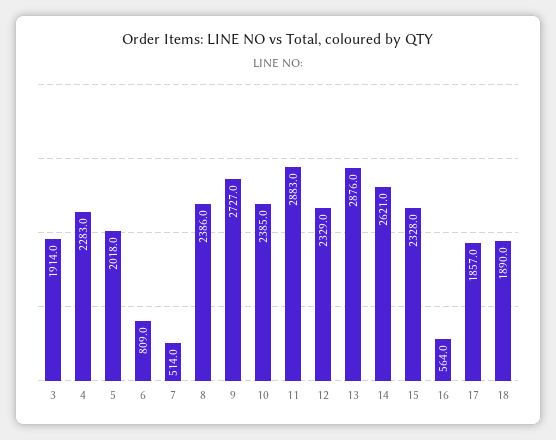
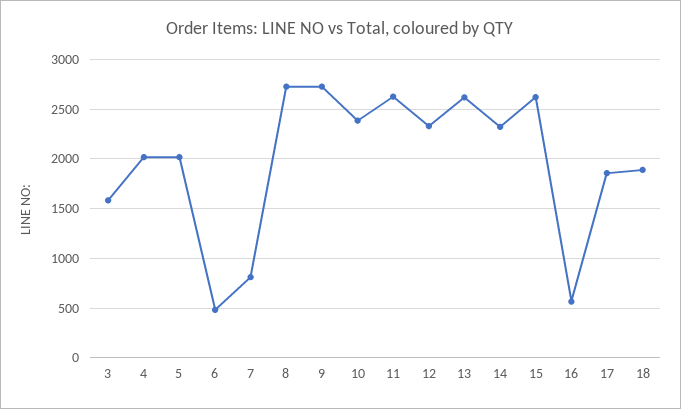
3: 1914 -> 1600
4: 2283 -> 2000
6: 809 -> 500
7: 514 -> 800
8: 2386 -> 2700
11: 2883 -> 2600
13: 2876 -> 2600
14: 2621 -> 2300
15: 2328 -> 2600

